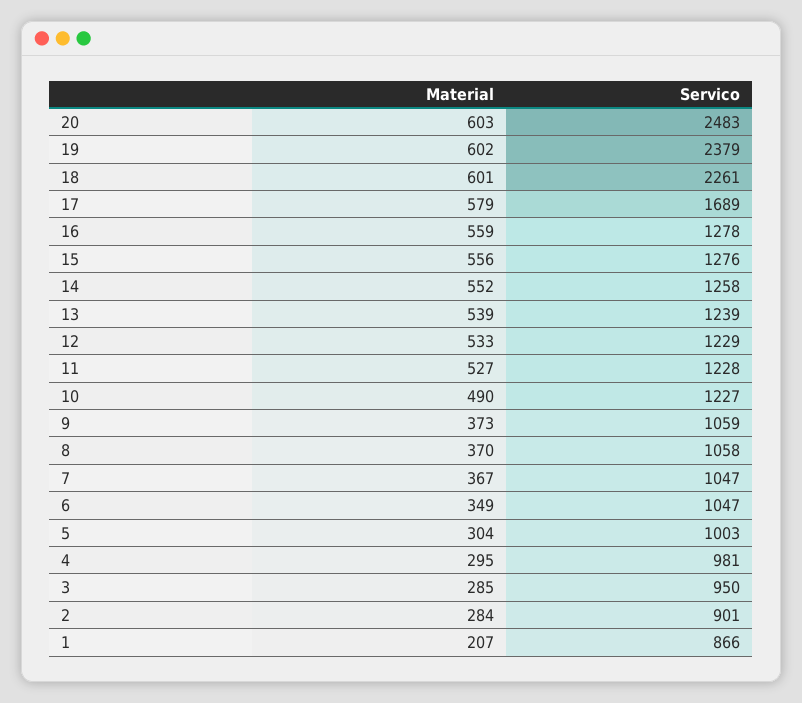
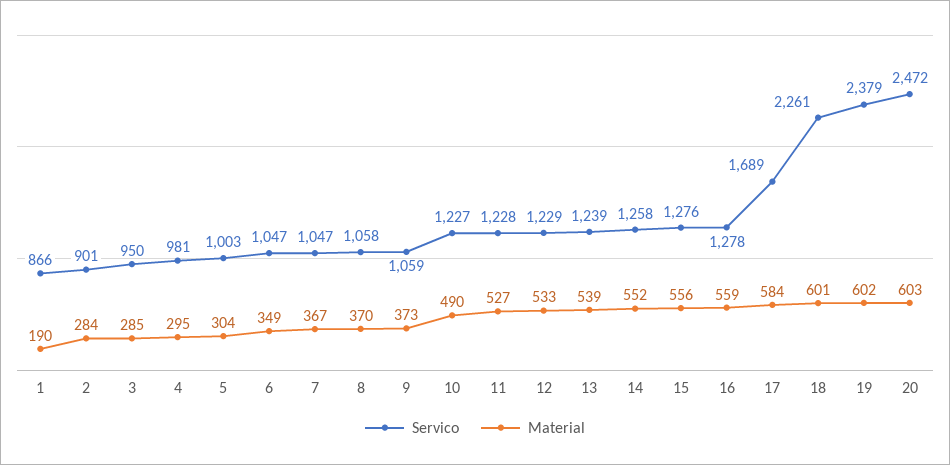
Servico, 20: 2483 -> 2472
Material, 17: 579 -> 584
Material, 1: 207 -> 190

